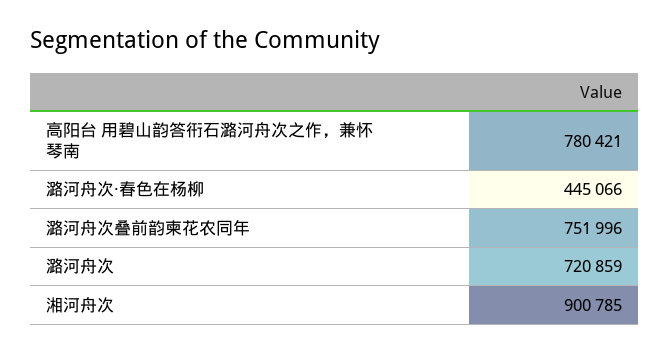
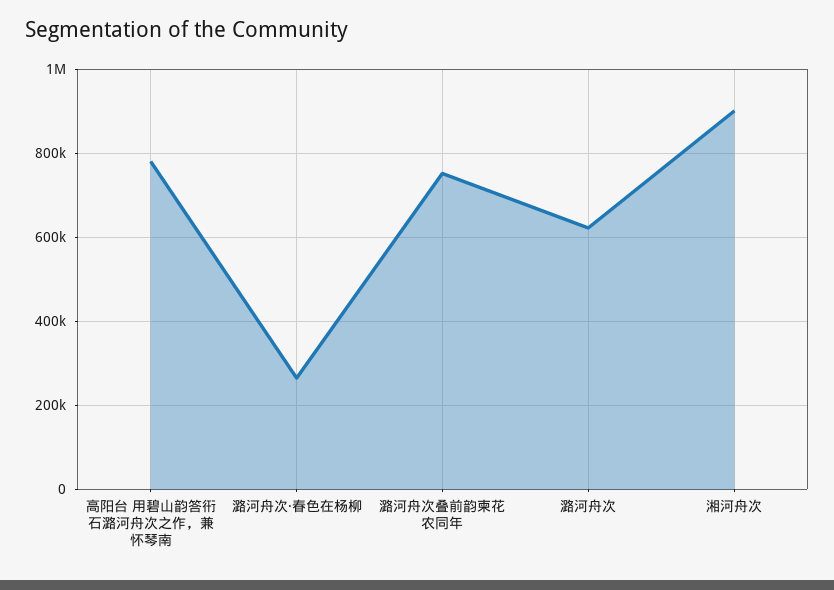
潞河舟次·春色在杨柳: 445066 -> 260000
潞河舟次: 720859 -> 620000

